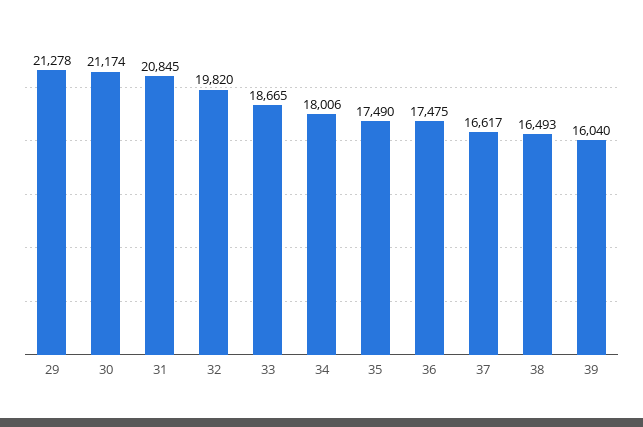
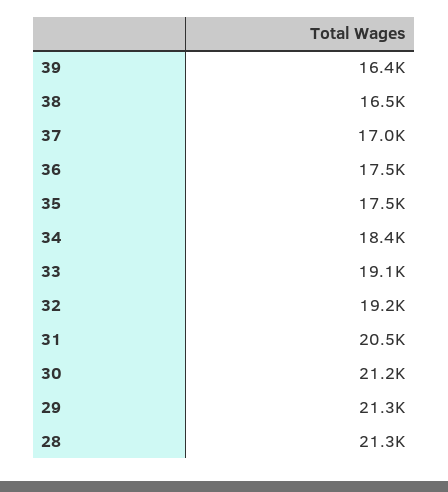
31: 20845 -> 20500
32: 19820 -> 19200
33: 18665 -> 19100
34: 18006 -> 18400
37: 16617 -> 17000
39: 16040 -> 16400
28: none -> 21300

